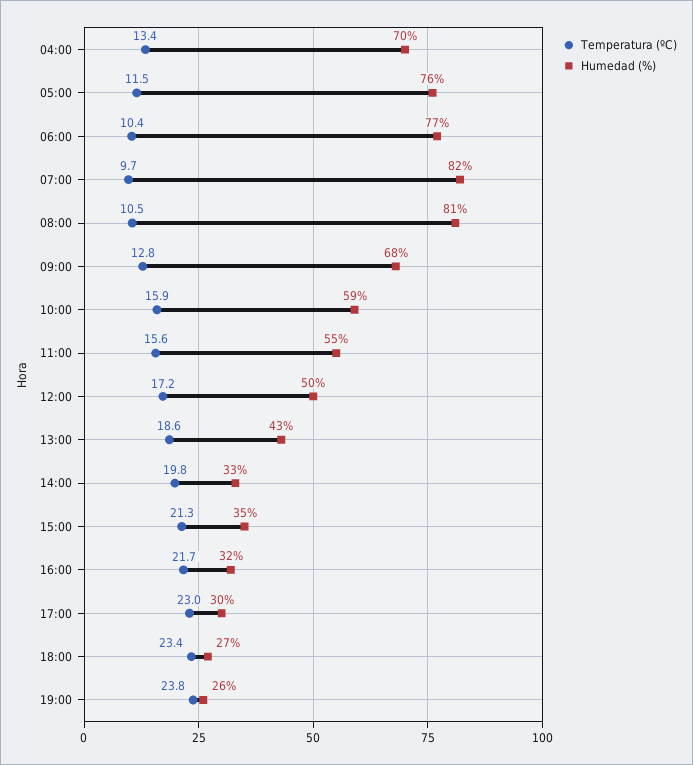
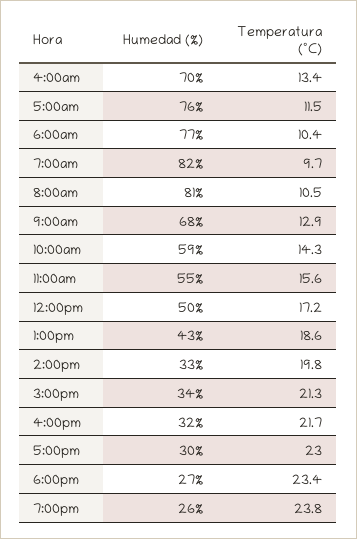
Temperatura (ºC), 09:00: 12.8 -> 12.9
Temperatura (ºC), 10:00: 15.9 -> 14.3
Humedad (%), 15:00: 35 -> 34

